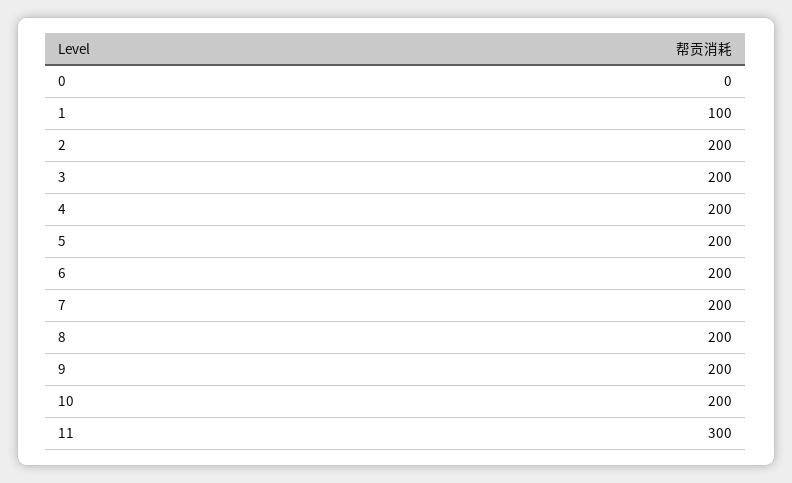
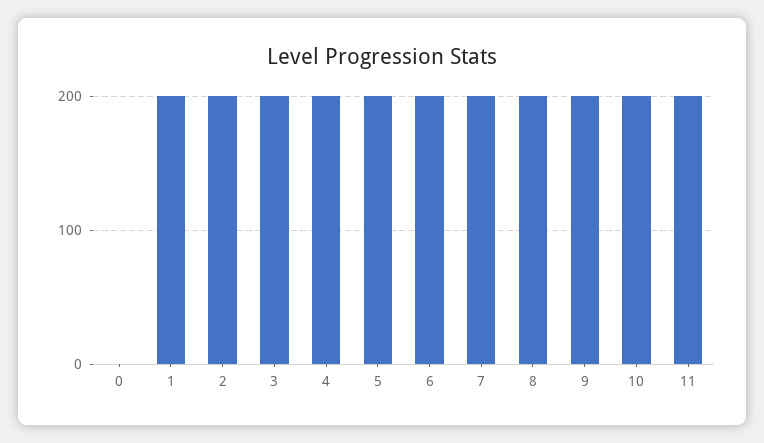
1: 100 -> 200
11: 300 -> 200

